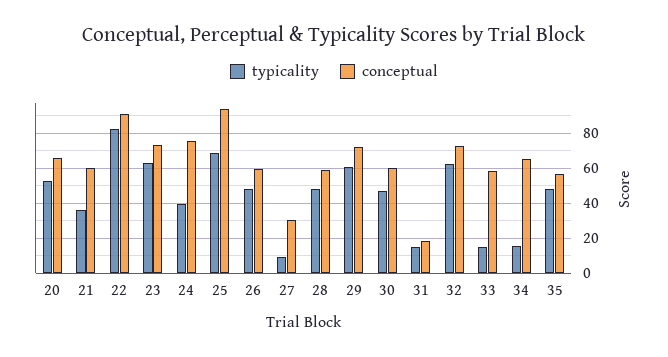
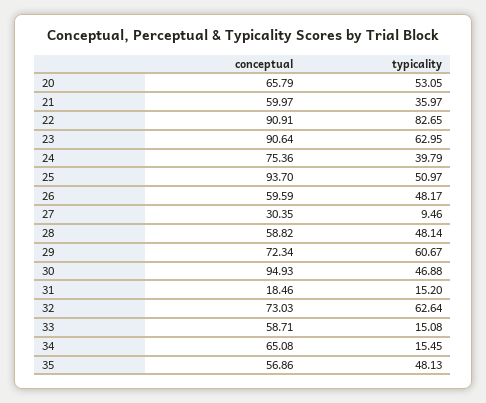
conceptual, 23: 75 -> 90.64
typicality, 25: 70 -> 50.97
conceptual, 30: 60 -> 94.93

